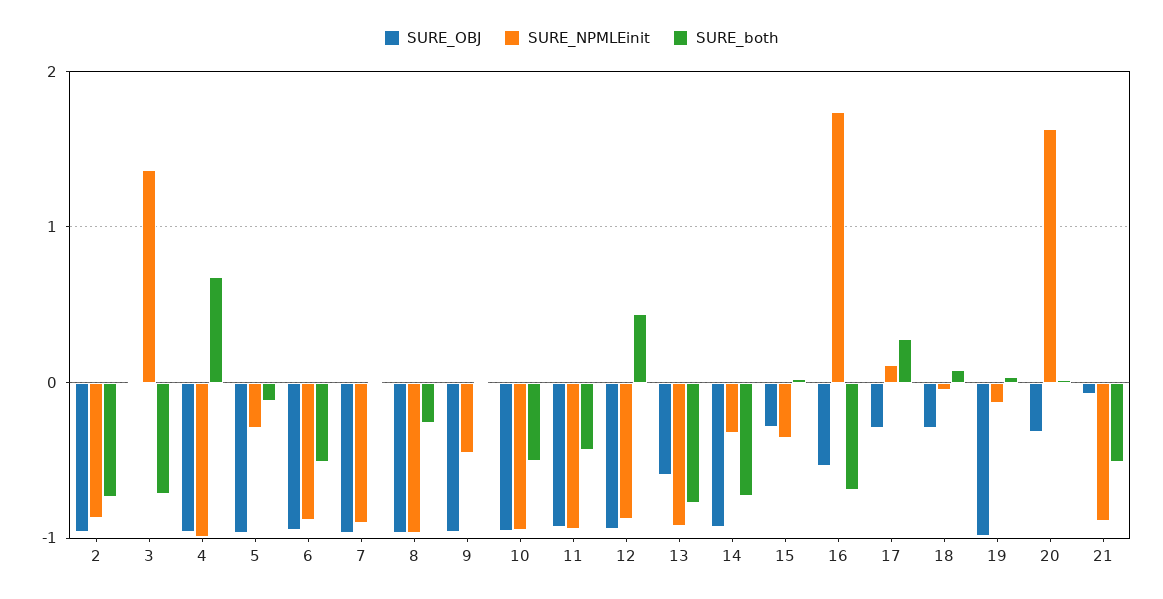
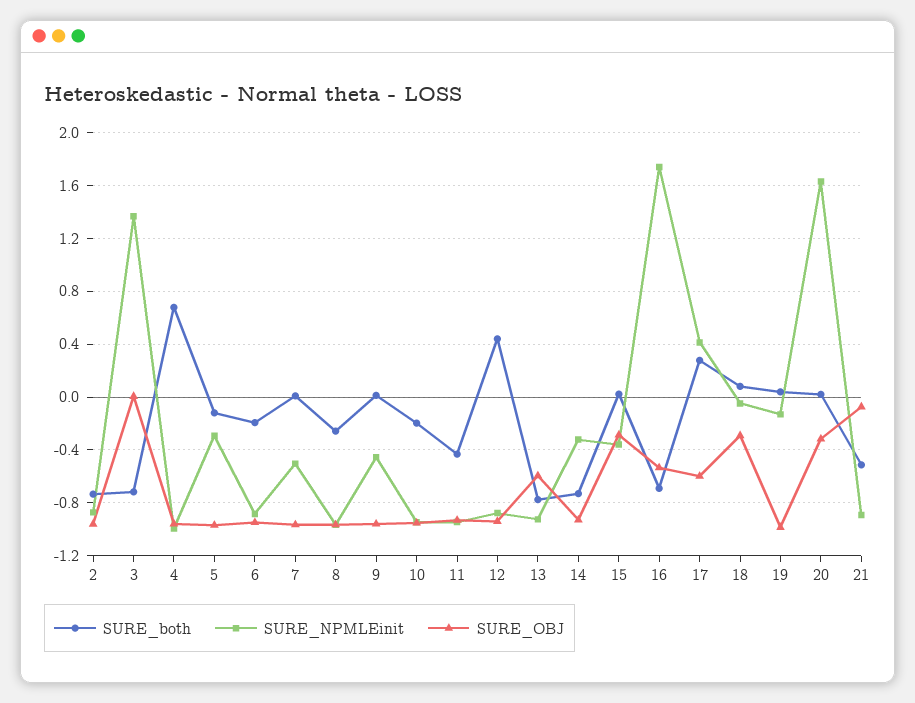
SURE_both, 6: -0.5 -> -0.2
SURE_NPMLEinit, 7: -0.9 -> -0.5
SURE_both, 10: -0.5 -> -0.2
SURE_OBJ, 17: -0.3 -> -0.6
SURE_NPMLEinit, 17: 0.1 -> 0.4

